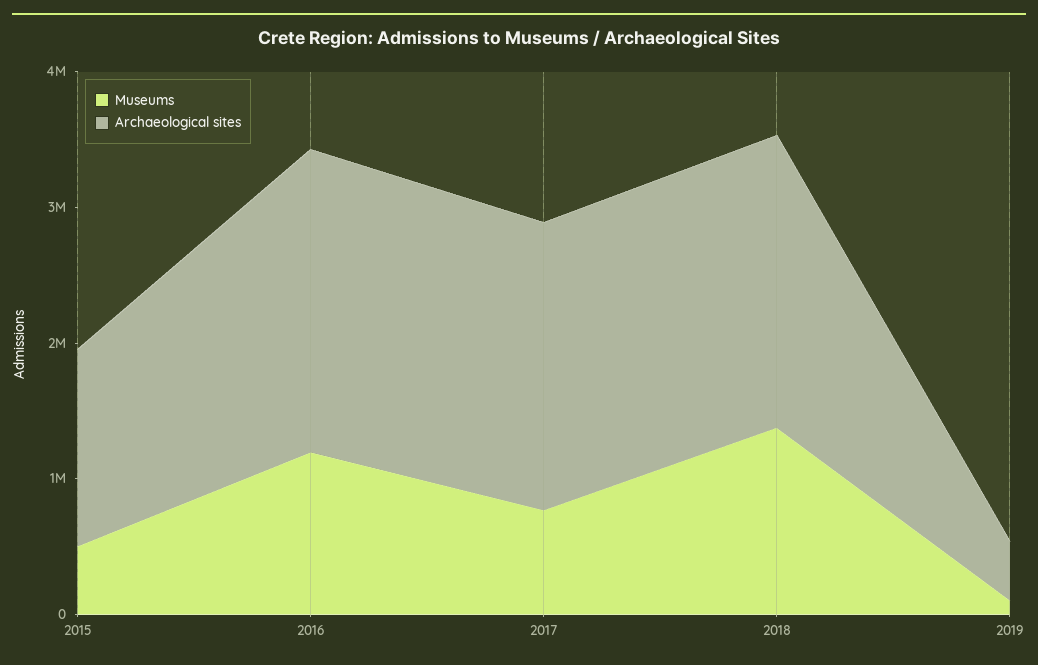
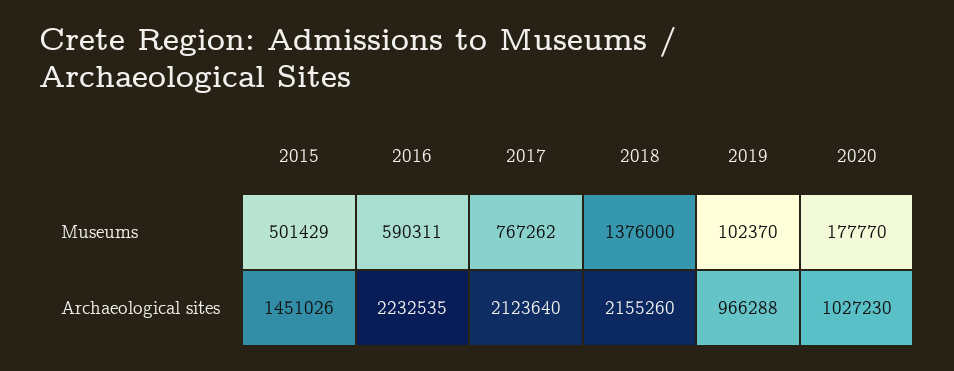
Museums, 2016: 1200000 -> 590311
Archaeological sites, 2019: 400000 -> 966288
Museums, 2020: none -> 177770
Archaeological sites, 2020: none -> 1027230

